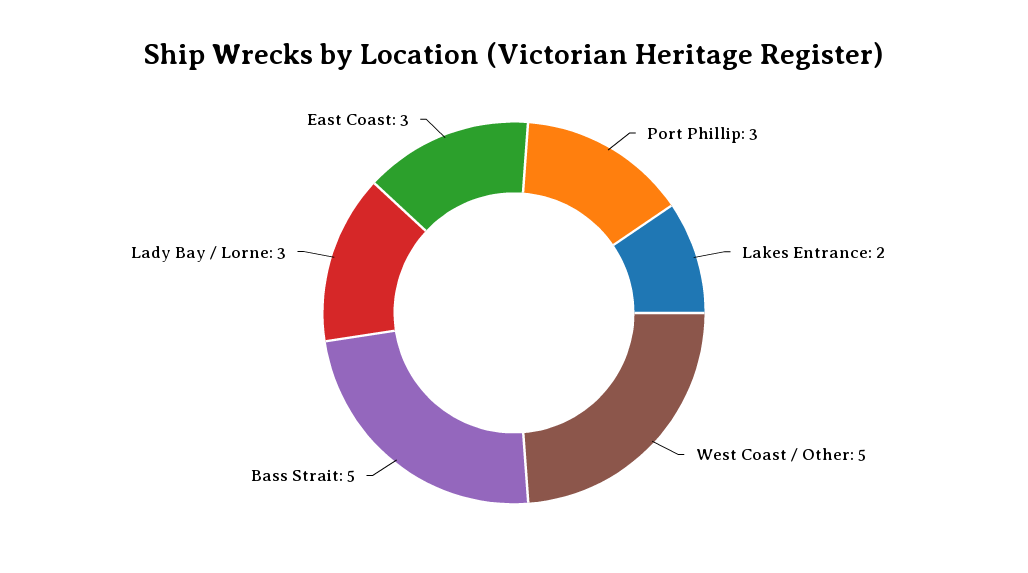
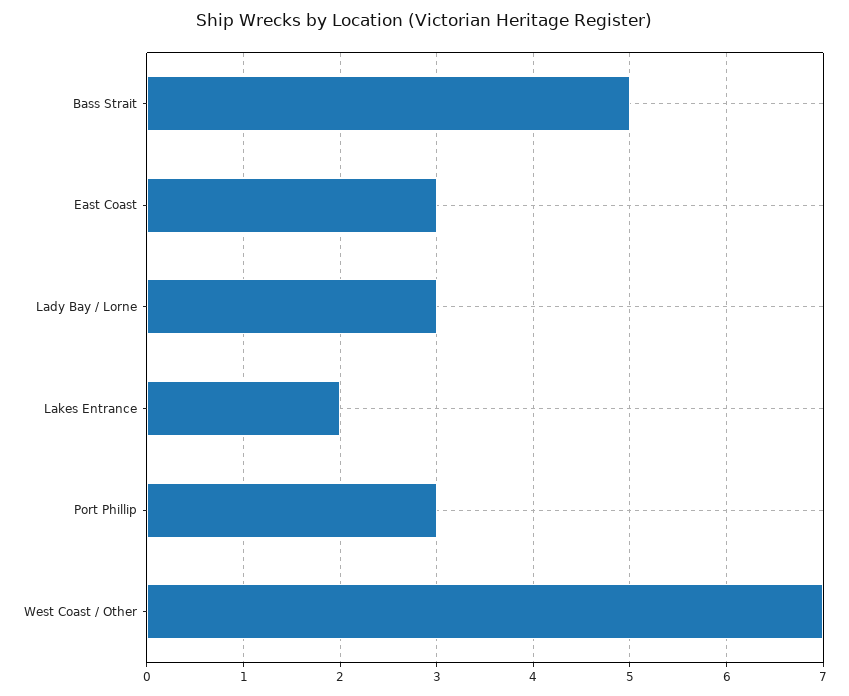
West Coast / Other: 5 -> 7

